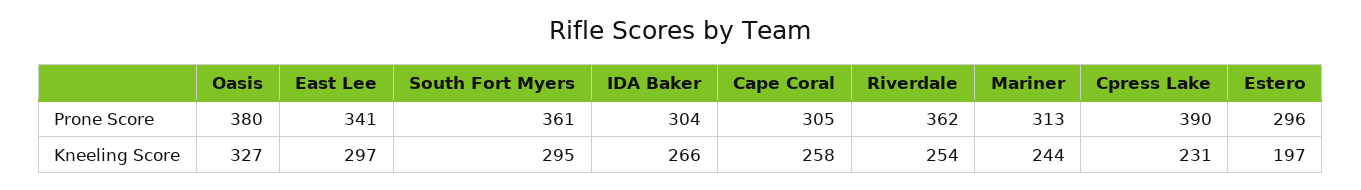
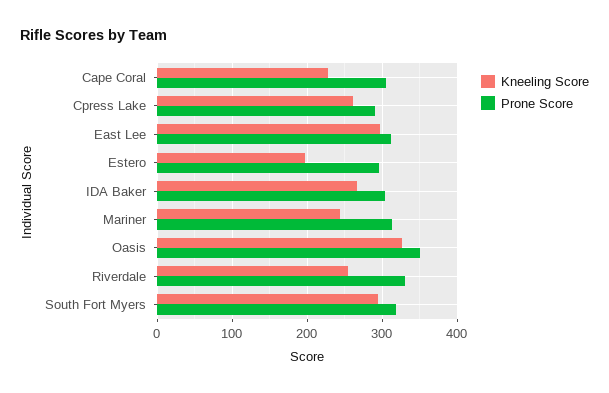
Prone Score, Oasis: 380 -> 350
Prone Score, East Lee: 341 -> 310
Prone Score, South Fort Myers: 361 -> 320
Prone Score, Riverdale: 362 -> 330
Prone Score, Cpress Lake: 390 -> 290
Kneeling Score, Cape Coral: 258 -> 230
Kneeling Score, Cpress Lake: 231 -> 260

